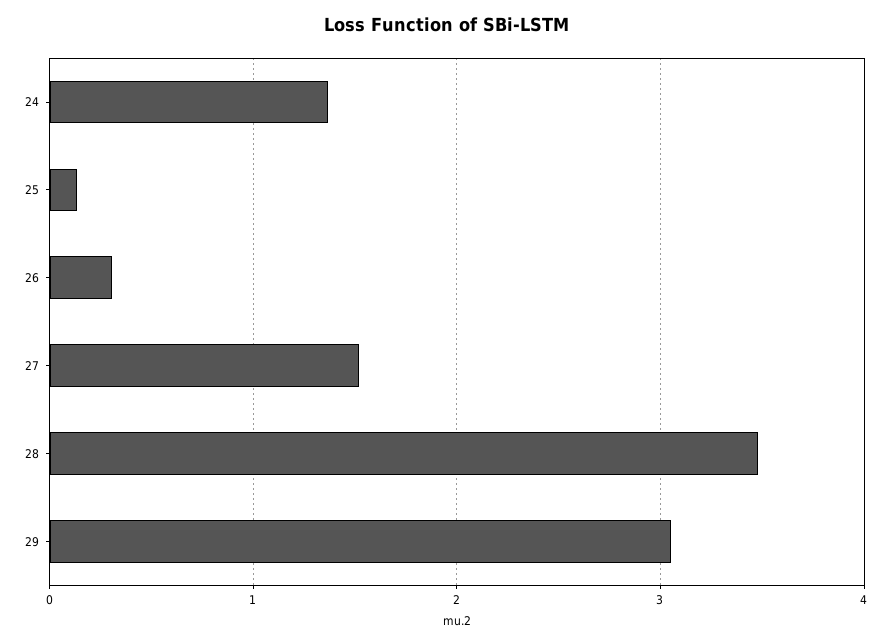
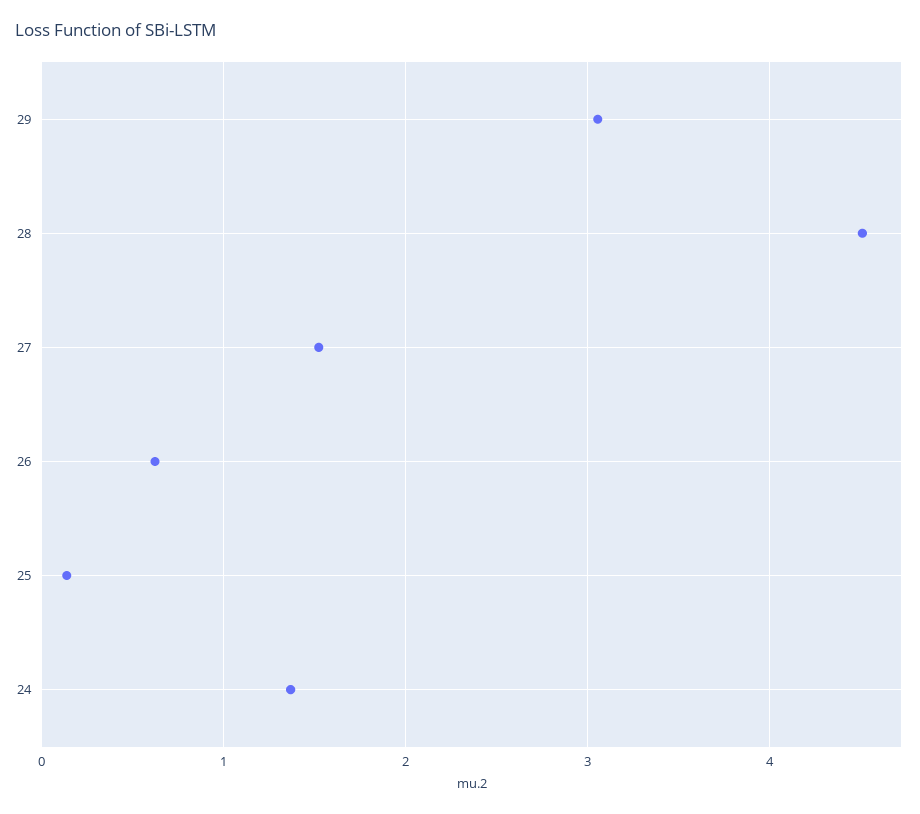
26: 0.3 -> 0.6
28: 3.5 -> 4.5

